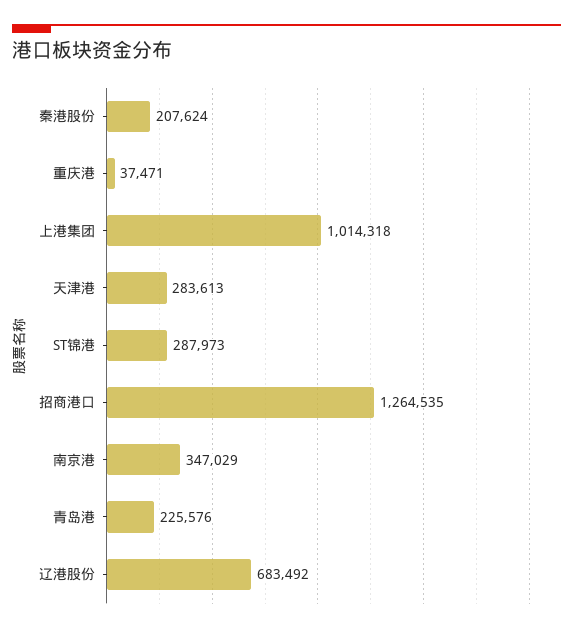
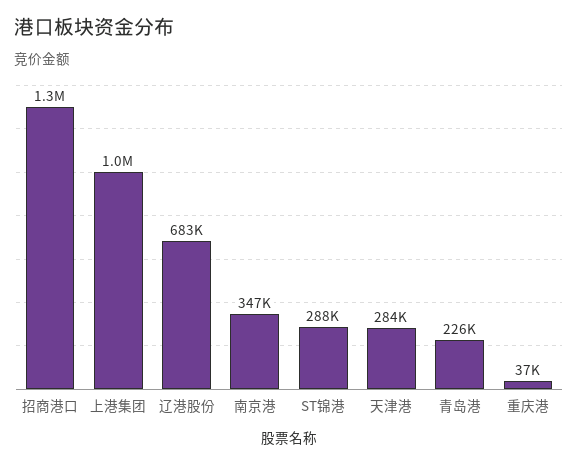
秦港股份: 207624 -> none

